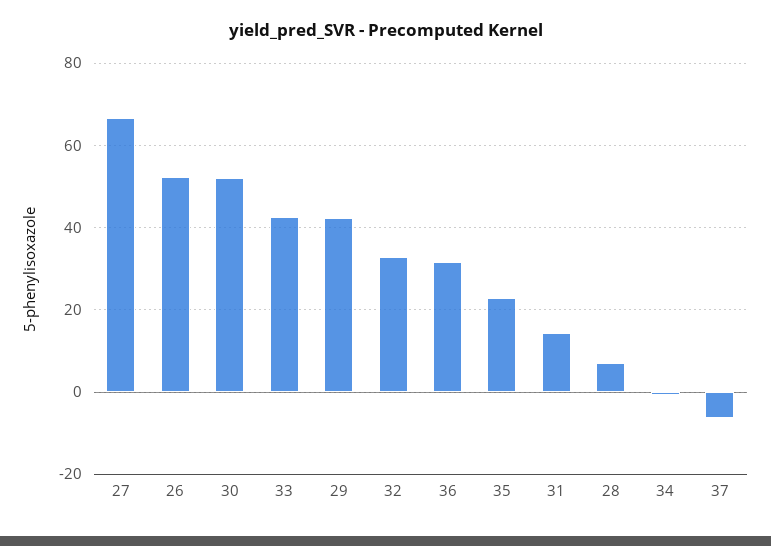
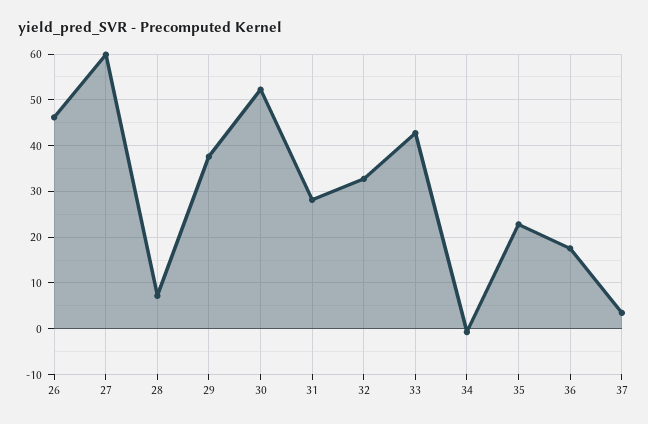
27: 66 -> 60
26: 52 -> 46
29: 42 -> 38
36: 32 -> 18
31: 14 -> 28
37: -6 -> 4

